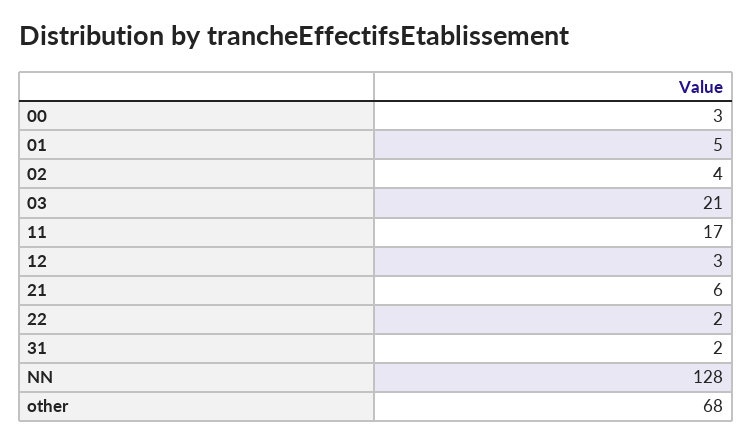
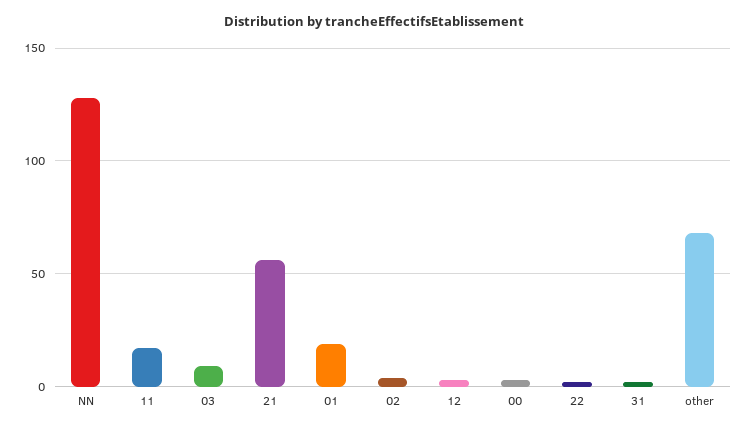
01: 5 -> 20
03: 21 -> 10
21: 6 -> 55

